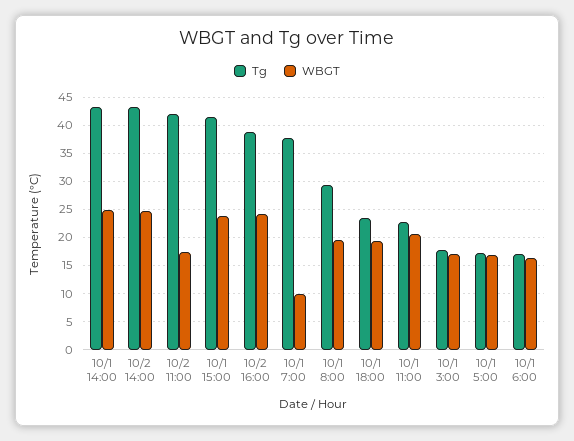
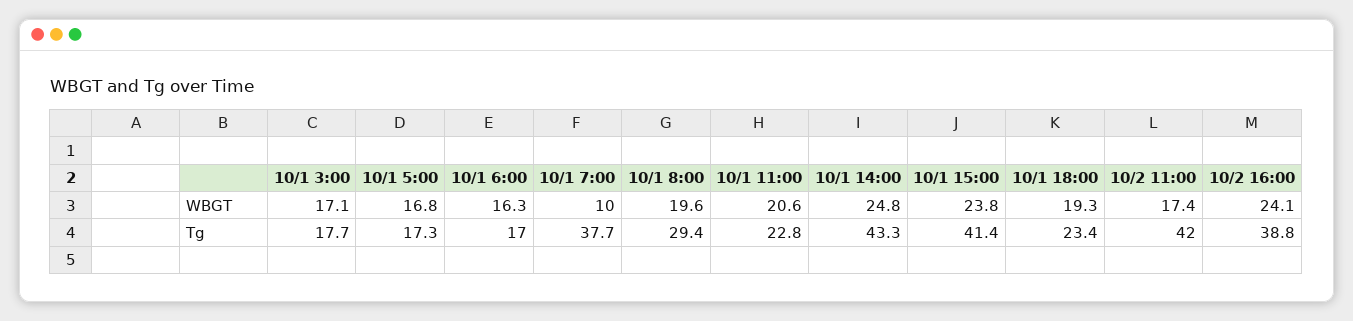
Tg, 10/2 14:00: 42.5 -> none
WBGT, 10/2 14:00: 25 -> none

